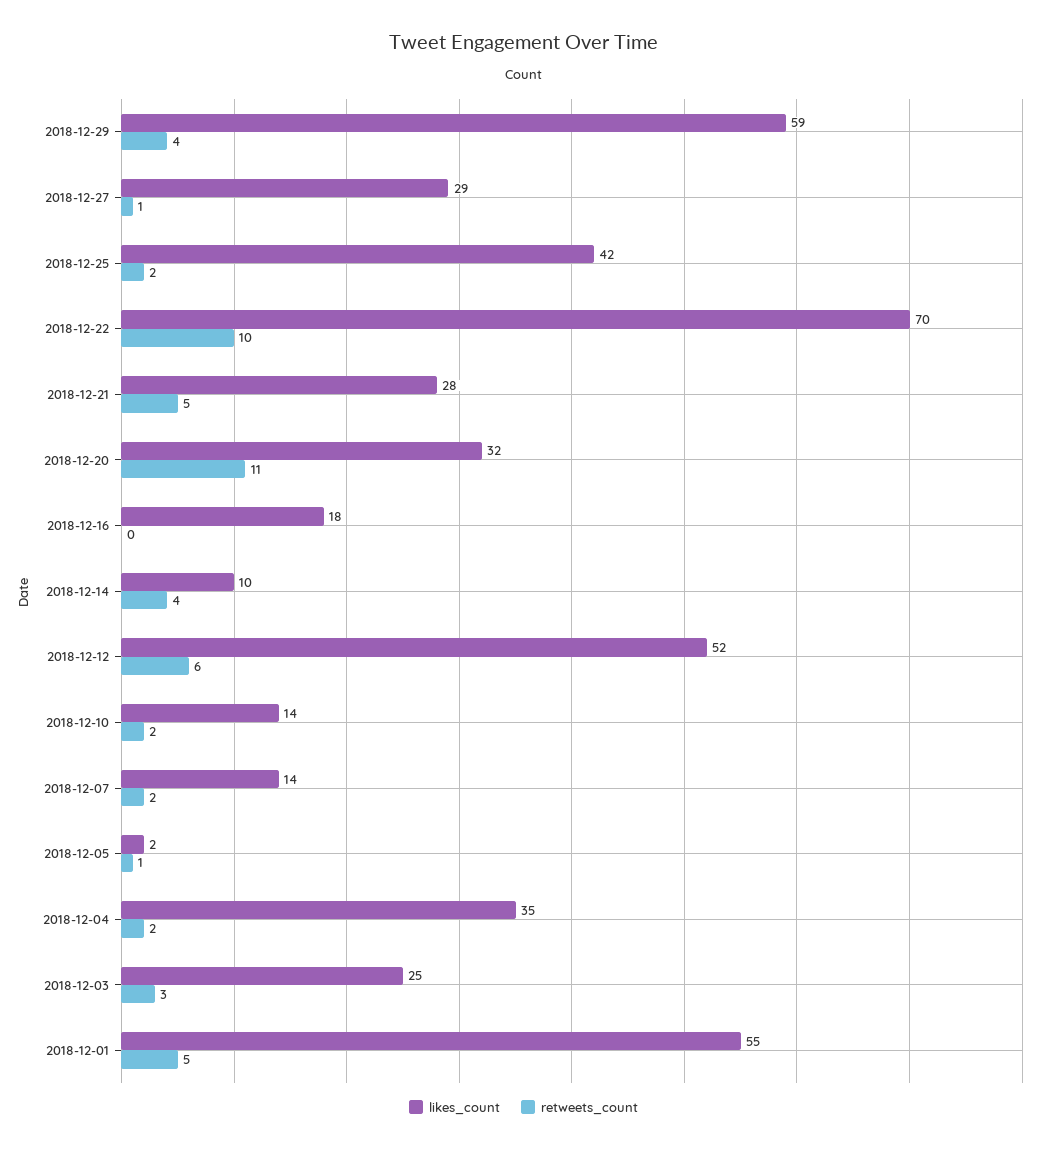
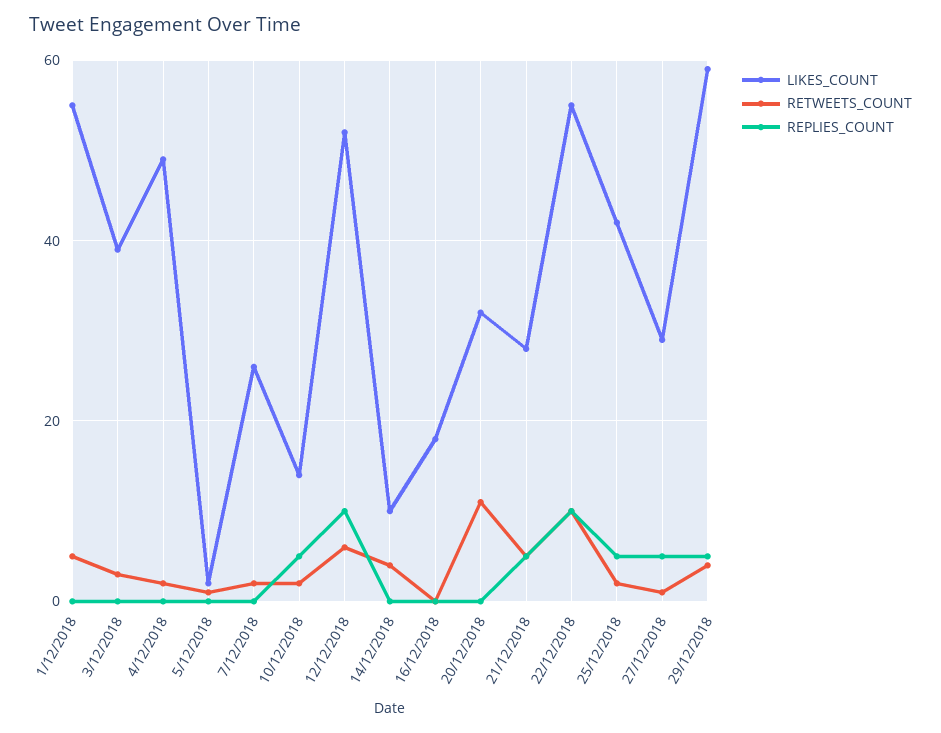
likes_count, 2018-12-22: 70 -> 55
likes_count, 2018-12-07: 14 -> 25
likes_count, 2018-12-04: 35 -> 50
likes_count, 2018-12-03: 25 -> 40
REPLIES_COUNT, 2018-12-01: none -> 0
REPLIES_COUNT, 2018-12-03: none -> 0
REPLIES_COUNT, 2018-12-04: none -> 0
REPLIES_COUNT, 2018-12-05: none -> 0
REPLIES_COUNT, 2018-12-07: none -> 0
REPLIES_COUNT, 2018-12-10: none -> 5
REPLIES_COUNT, 2018-12-12: none -> 10
REPLIES_COUNT, 2018-12-14: none -> 0
REPLIES_COUNT, 2018-12-16: none -> 0
REPLIES_COUNT, 2018-12-20: none -> 0
REPLIES_COUNT, 2018-12-21: none -> 5
REPLIES_COUNT, 2018-12-22: none -> 10
REPLIES_COUNT, 2018-12-25: none -> 5
REPLIES_COUNT, 2018-12-27: none -> 5
REPLIES_COUNT, 2018-12-29: none -> 5

